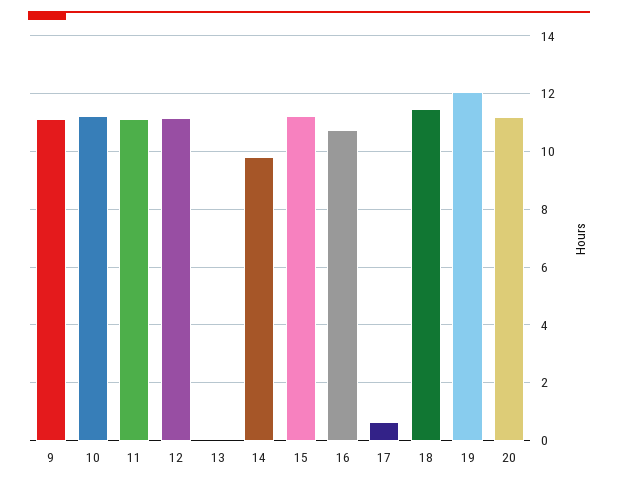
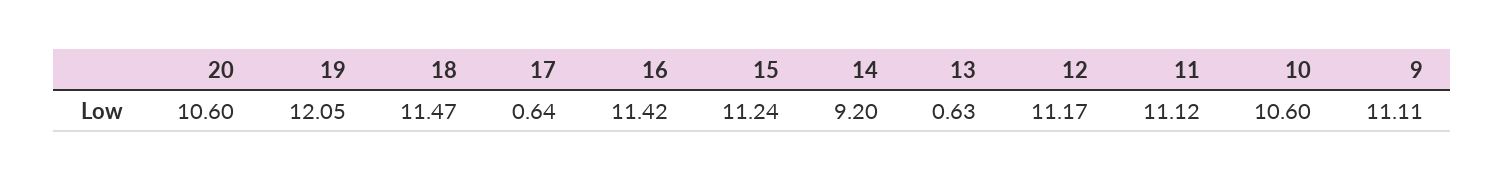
10: 11.25 -> 10.6
13: 0 -> 0.63
14: 9.75 -> 9.2
16: 10.75 -> 11.42
20: 11.25 -> 10.6

